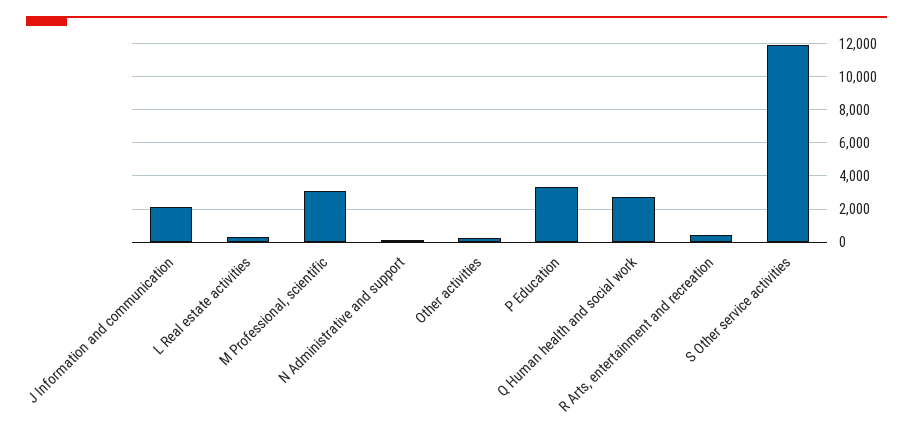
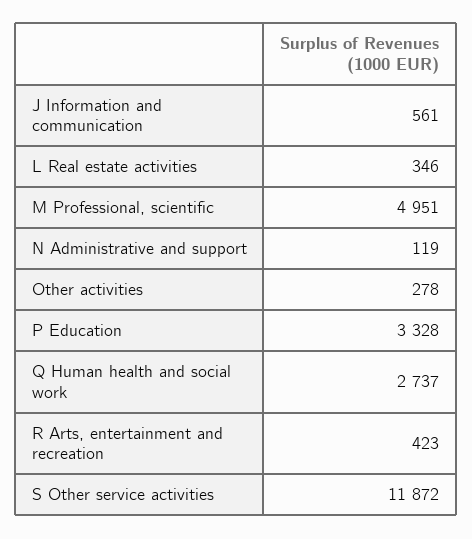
J Information and communication: 2000 -> 561
M Professional, scientific: 3000 -> 4951

